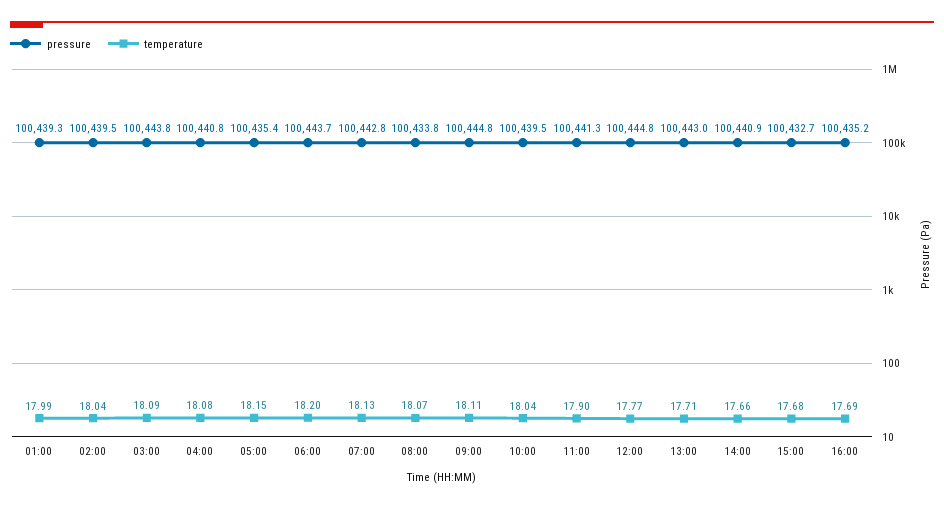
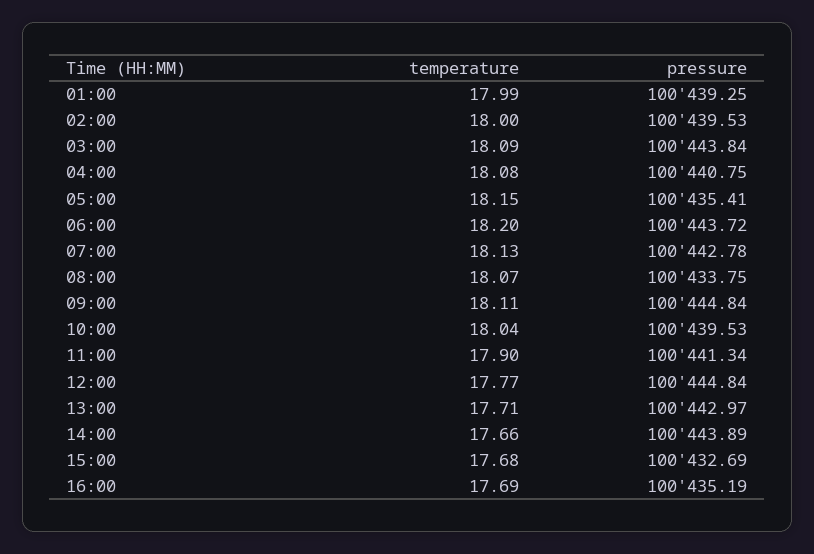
temperature, 02:00: 18.04 -> 18
pressure, 14:00: 100440.9 -> 100443.89

